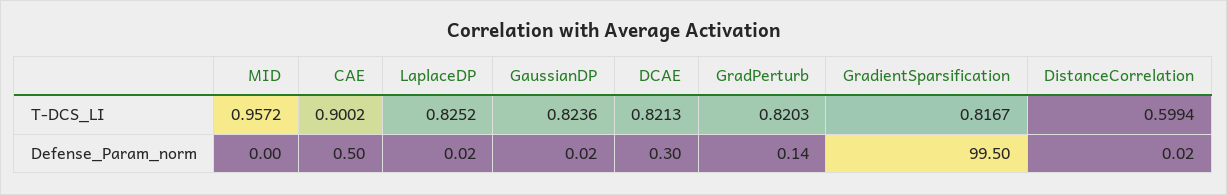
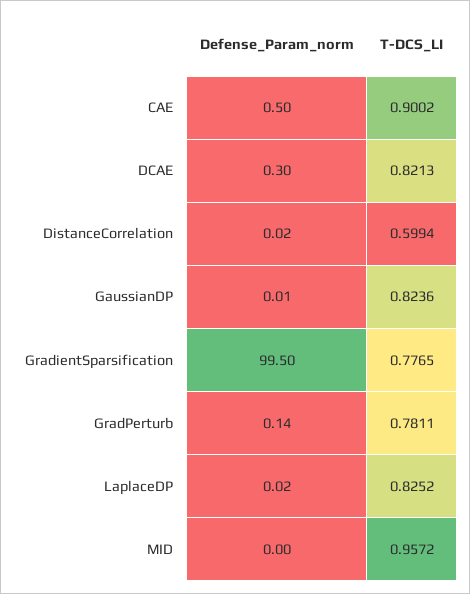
GradPerturb, T-DCS_LI: 0.8203 -> 0.7811
GradientSparsification, T-DCS_LI: 0.8167 -> 0.7765
GaussianDP, Defense_Param_norm: 0.02 -> 0.01

